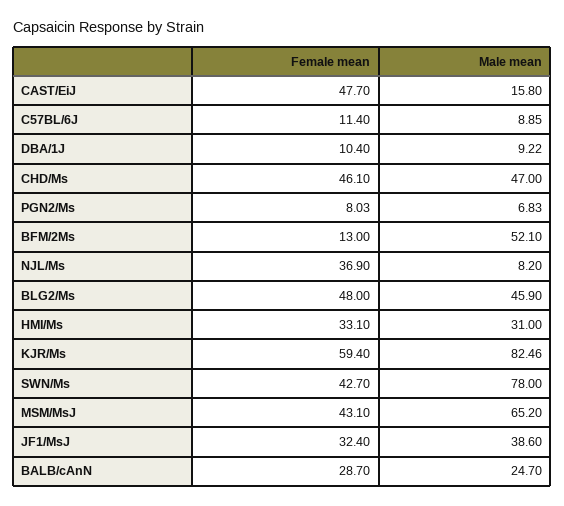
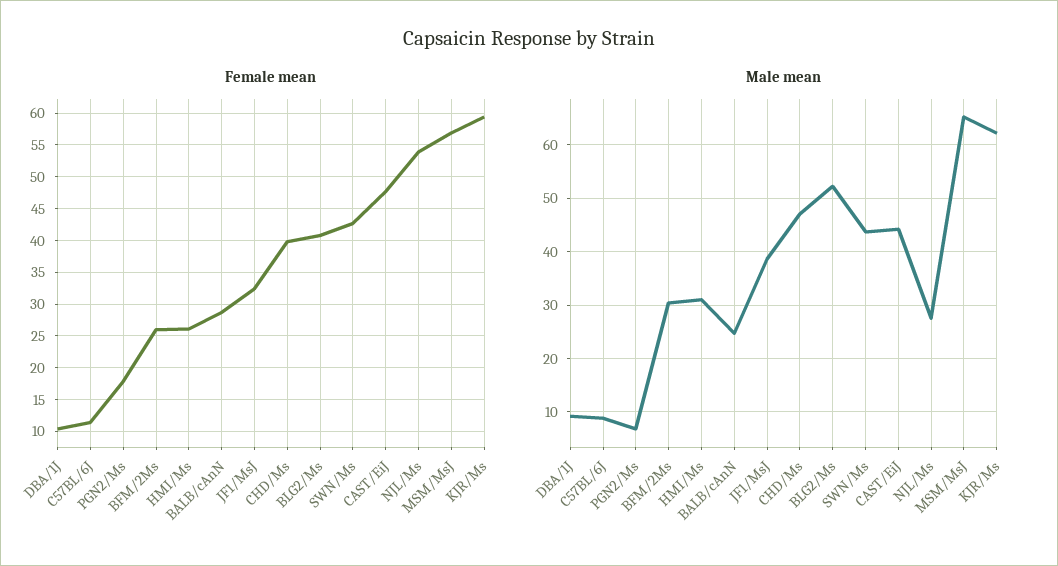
Male mean, CAST/EiJ: 15.8 -> 44
Female mean, CHD/Ms: 46.1 -> 40
Female mean, PGN2/Ms: 8.03 -> 18
Female mean, BFM/2Ms: 13 -> 26
Male mean, BFM/2Ms: 52.1 -> 30
Female mean, NJL/Ms: 36.9 -> 54
Male mean, NJL/Ms: 8.2 -> 28
Female mean, BLG2/Ms: 48 -> 41
Male mean, BLG2/Ms: 45.9 -> 52
Female mean, HMI/Ms: 33.1 -> 26
Male mean, KJR/Ms: 82.46 -> 62
Male mean, SWN/Ms: 78 -> 44
Female mean, MSM/MsJ: 43.1 -> 57

